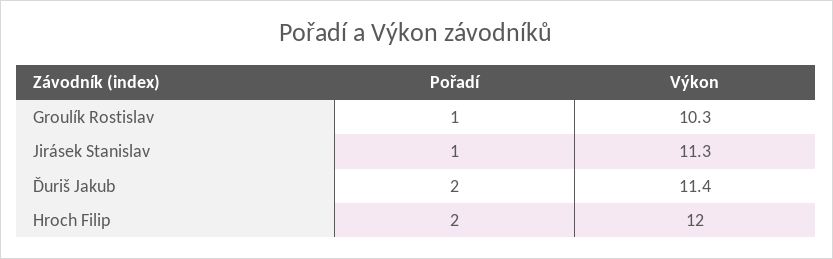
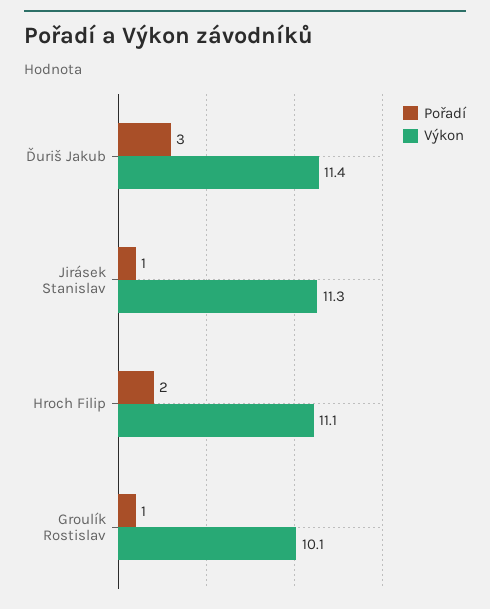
Výkon, Groulík Rostislav: 10.3 -> 10.1
Pořadí, Ďuriš Jakub: 2 -> 3
Výkon, Hroch Filip: 12 -> 11.1

